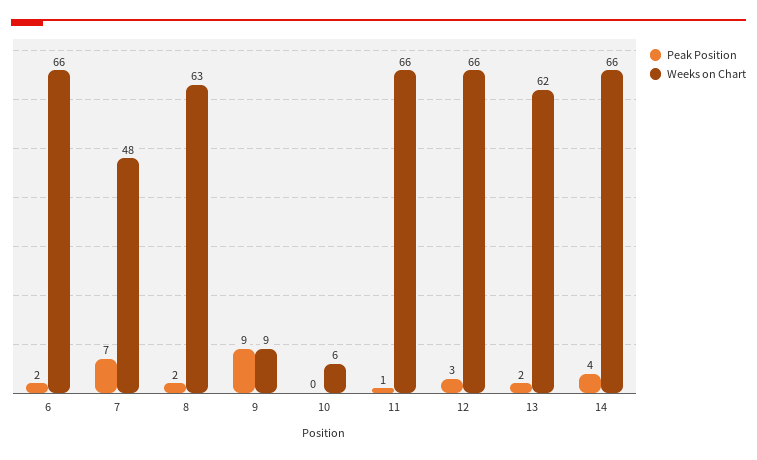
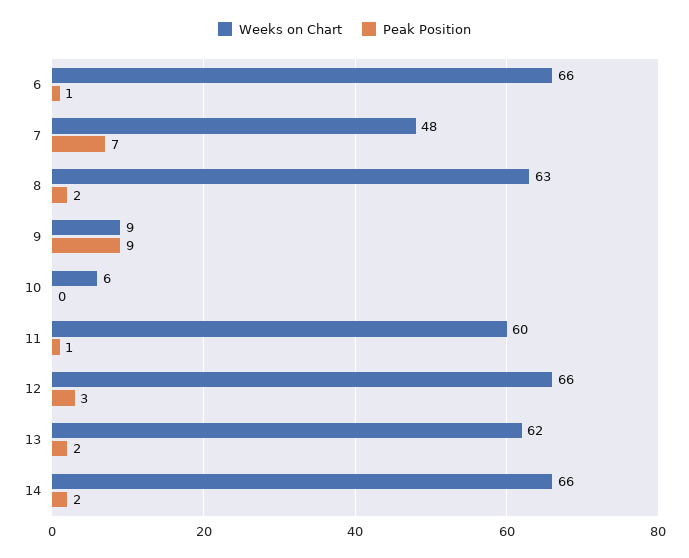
Peak Position, 6: 2 -> 1
Weeks on Chart, 11: 66 -> 60
Peak Position, 14: 4 -> 2

